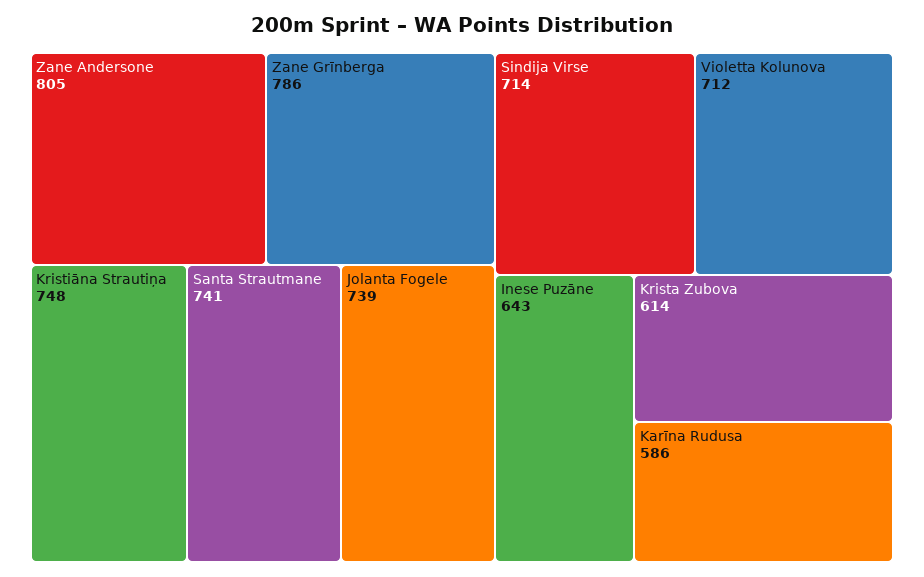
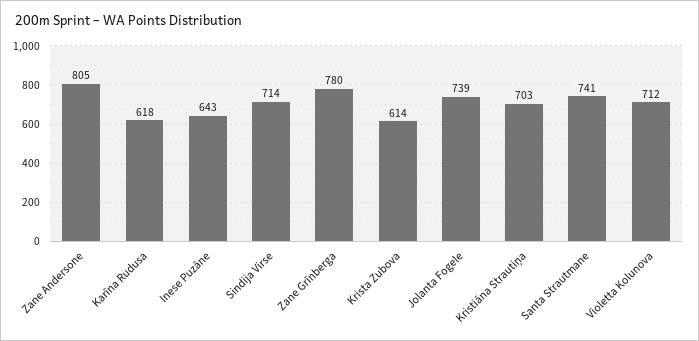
Zane Grīnberga: 786 -> 780
Kristiāna Strautiņa: 748 -> 703
Karīna Rudusa: 586 -> 618

